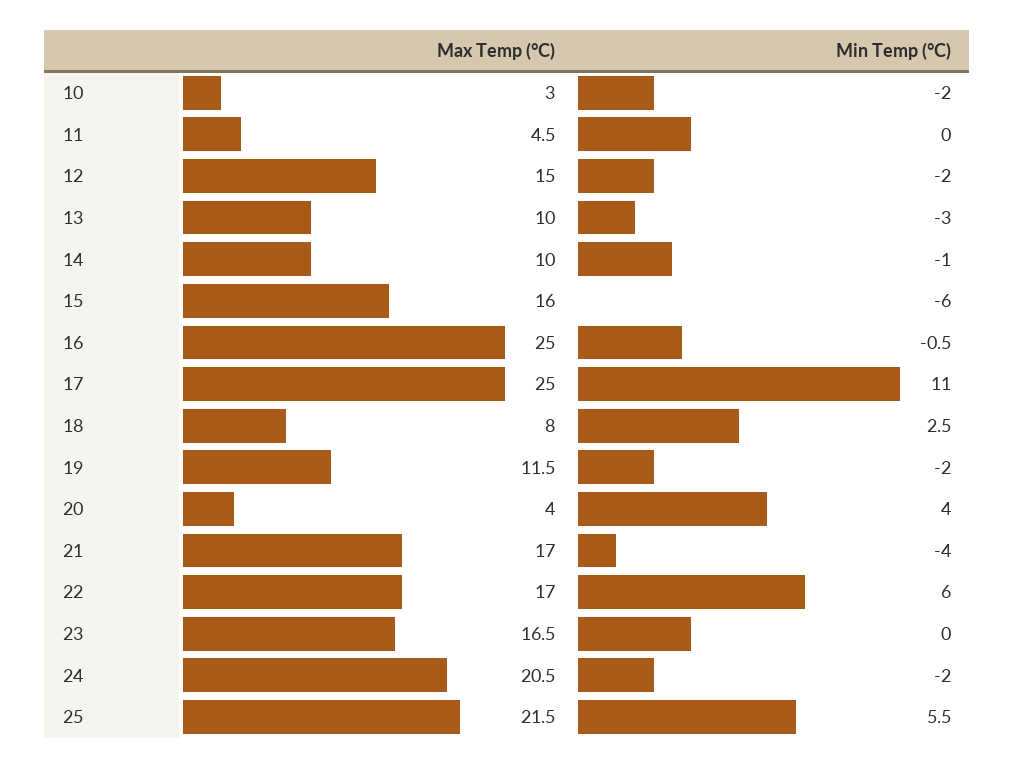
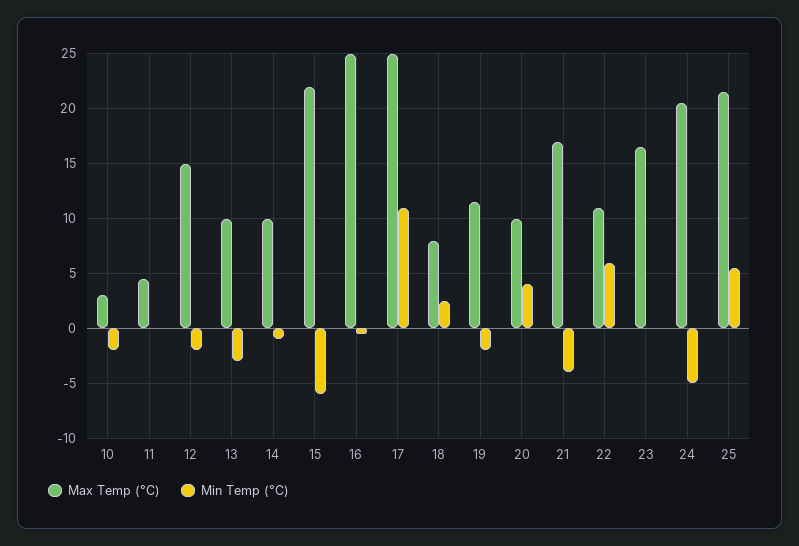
Max Temp (°C), 15: 16 -> 22
Max Temp (°C), 20: 4 -> 10
Max Temp (°C), 22: 17 -> 11
Min Temp (°C), 24: -2 -> -5

